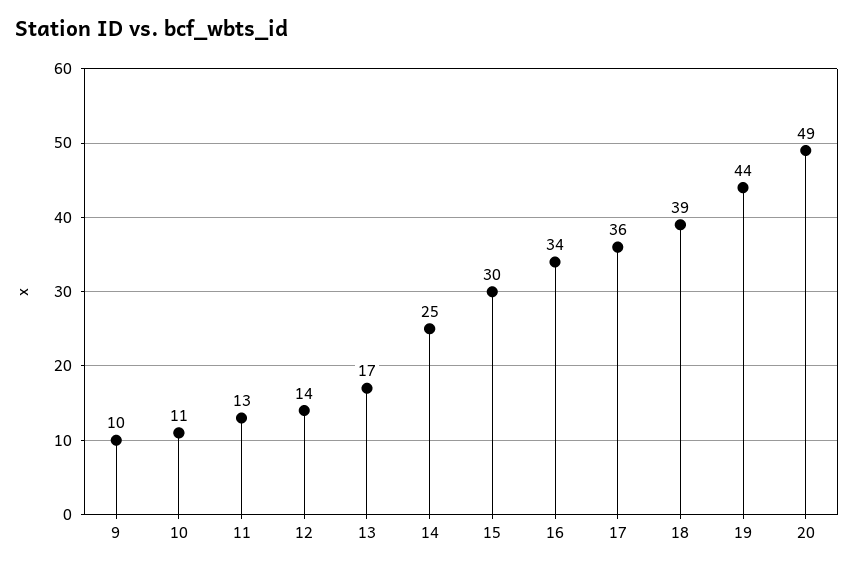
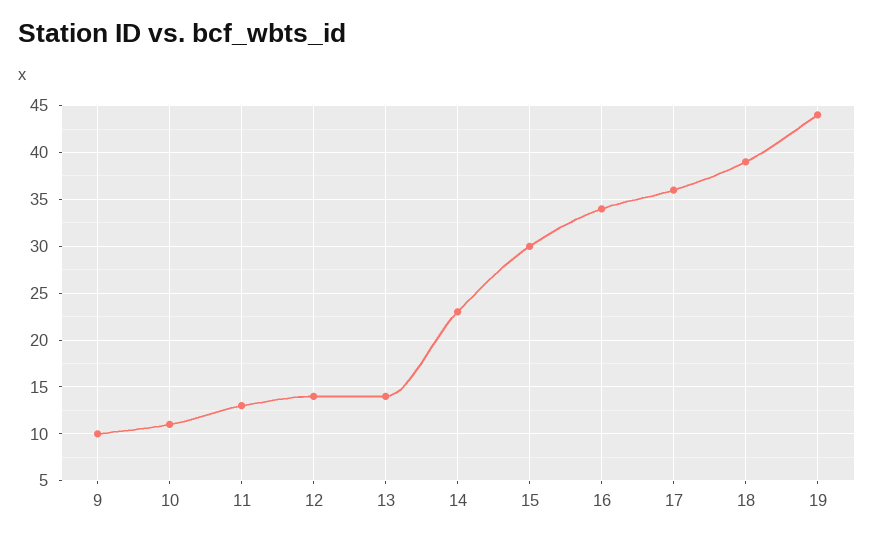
13: 17 -> 14
14: 25 -> 23
20: 49 -> none

